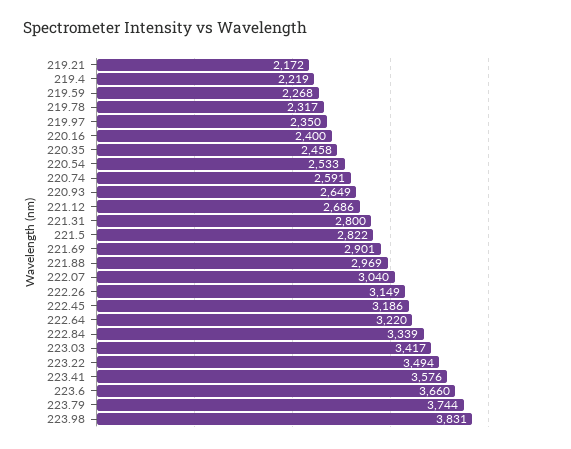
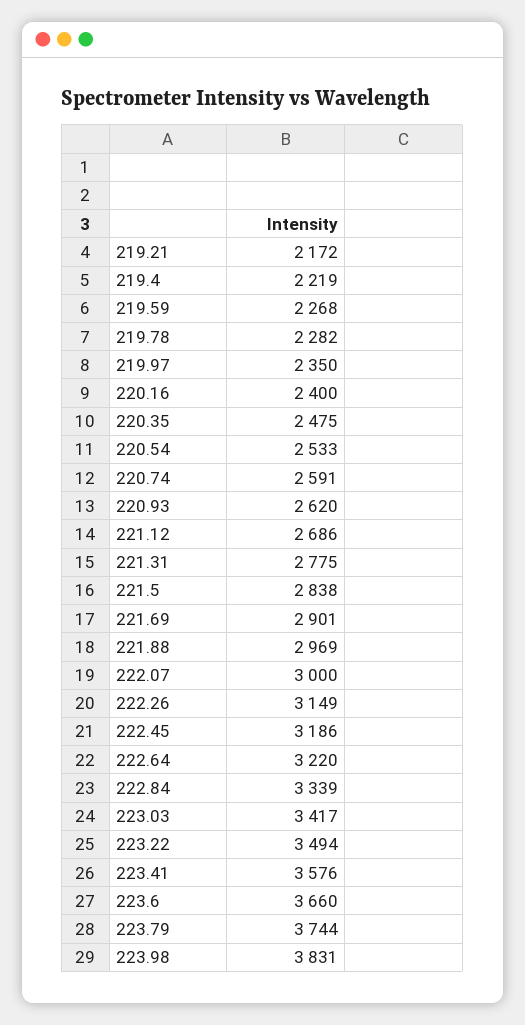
219.78: 2317 -> 2282
220.35: 2458 -> 2475
220.93: 2649 -> 2620
221.31: 2800 -> 2775
221.5: 2822 -> 2838
222.07: 3040 -> 3000

